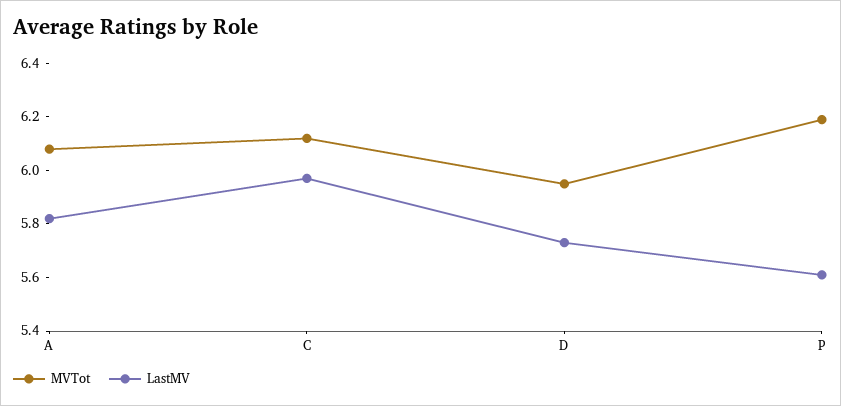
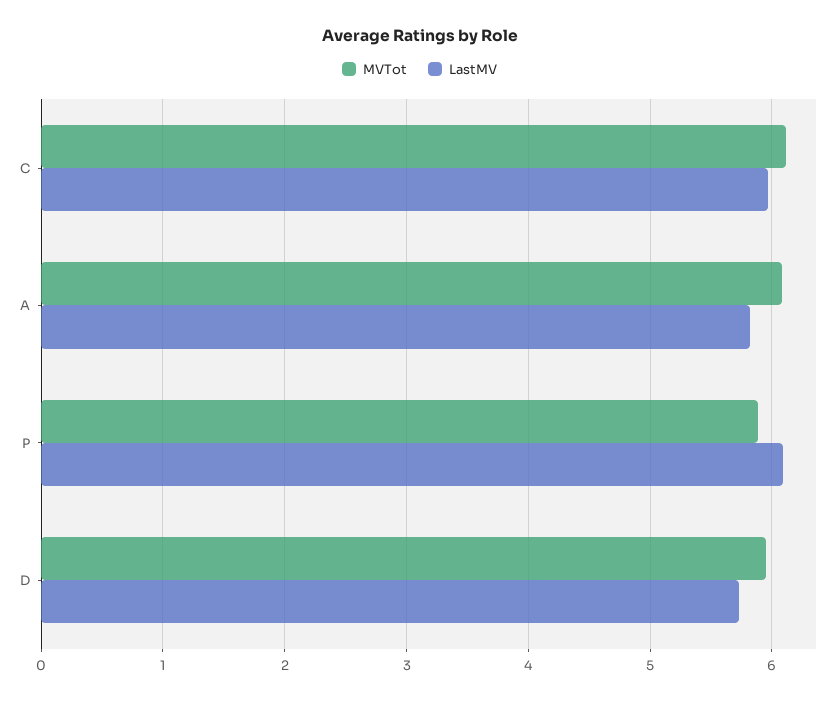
MVTot, P: 6.2 -> 5.9
LastMV, P: 5.6 -> 6.1

